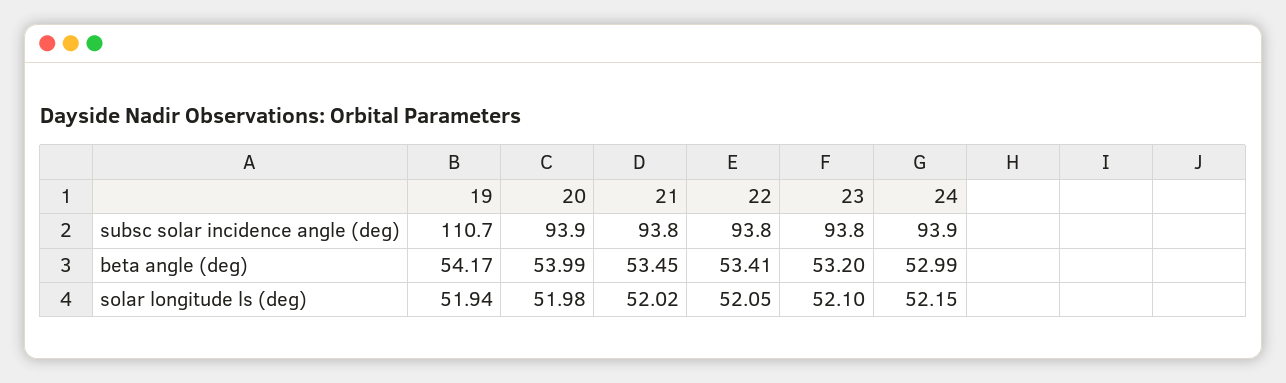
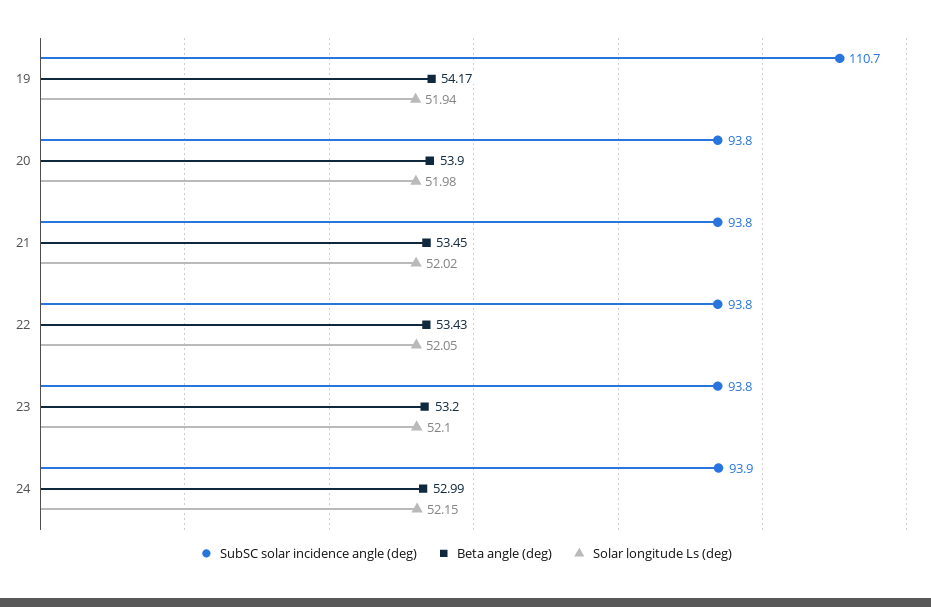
subsc solar incidence angle (deg), 20: 93.9 -> 93.8
beta angle (deg), 20: 53.99 -> 53.9
beta angle (deg), 22: 53.41 -> 53.43

